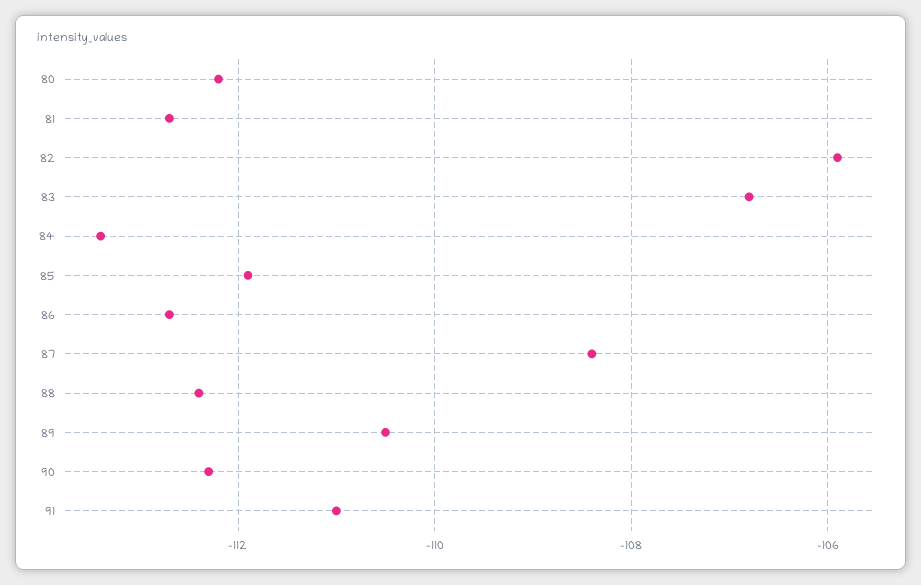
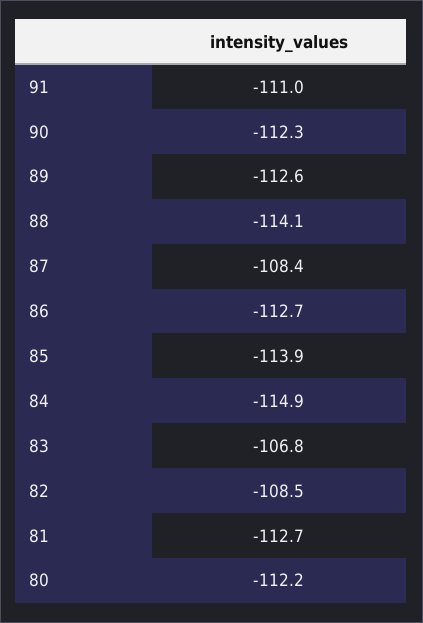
82: -106 -> -108.5
84: -113.5 -> -114.9
85: -112 -> -113.9
88: -112.5 -> -114.1
89: -110.5 -> -112.6

